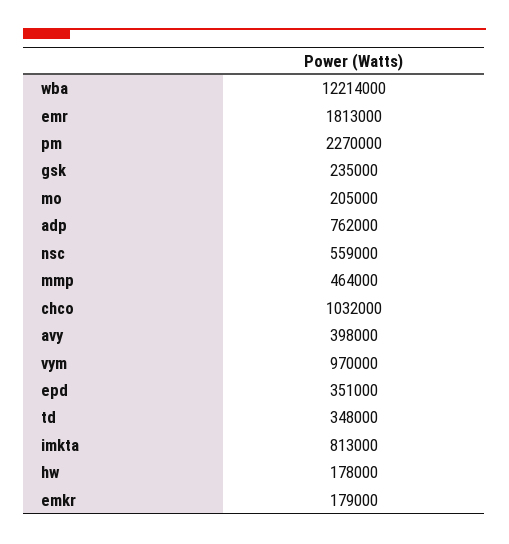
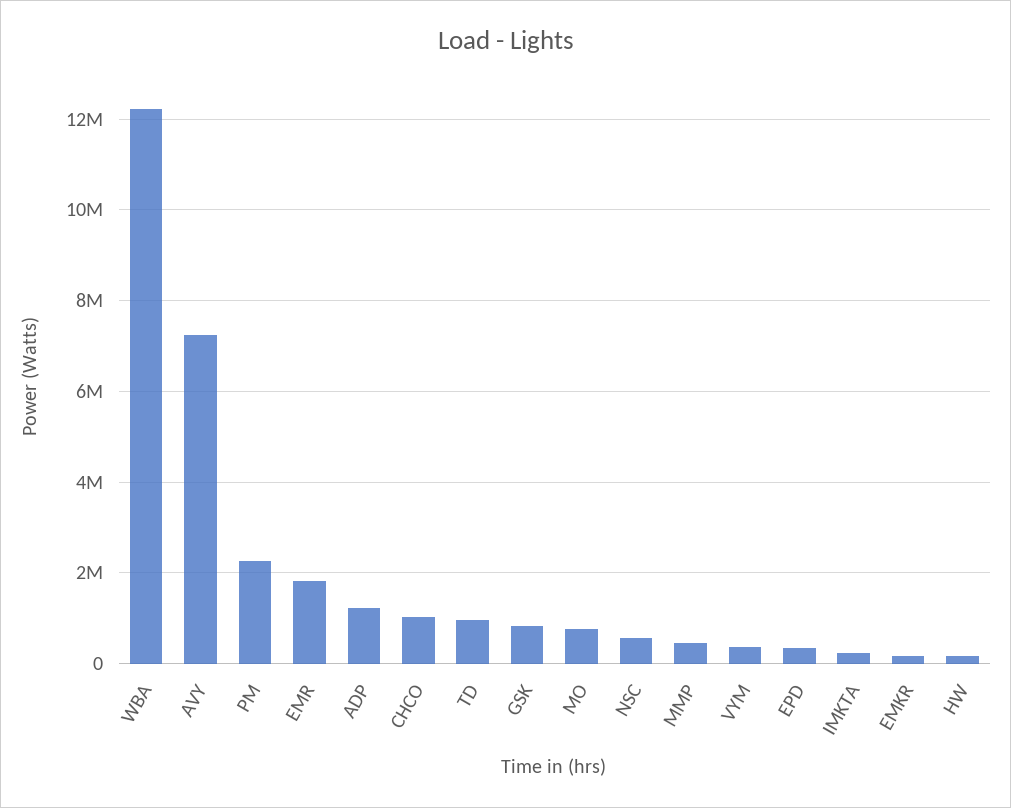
gsk: 235000 -> 800000
mo: 205000 -> 800000
adp: 762000 -> 1200000
avy: 398000 -> 7200000
vym: 970000 -> 400000
td: 348000 -> 1000000
imkta: 813000 -> 200000

